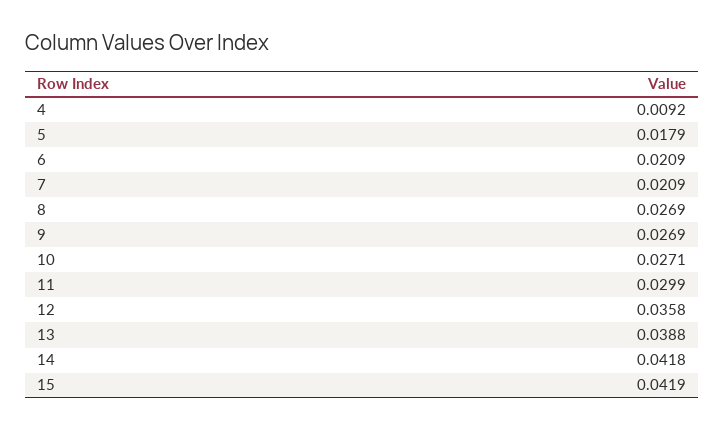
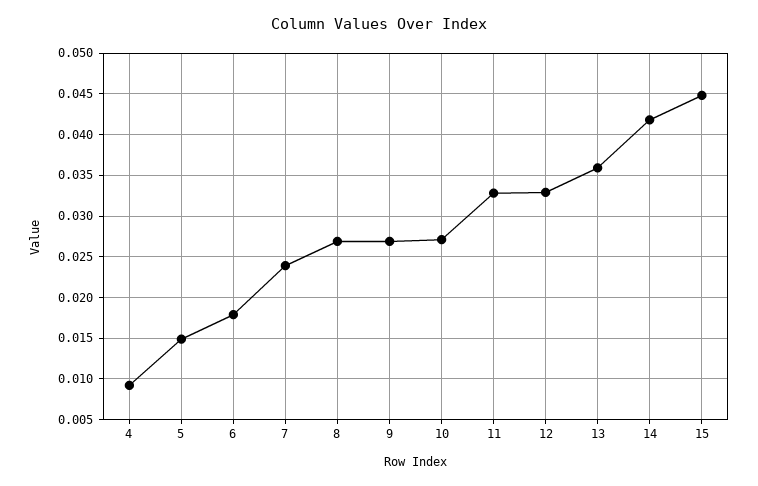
5: 0.0179 -> 0.015
6: 0.0209 -> 0.018
7: 0.0209 -> 0.024
11: 0.0299 -> 0.033
12: 0.0358 -> 0.033
13: 0.0388 -> 0.036
15: 0.0419 -> 0.045

